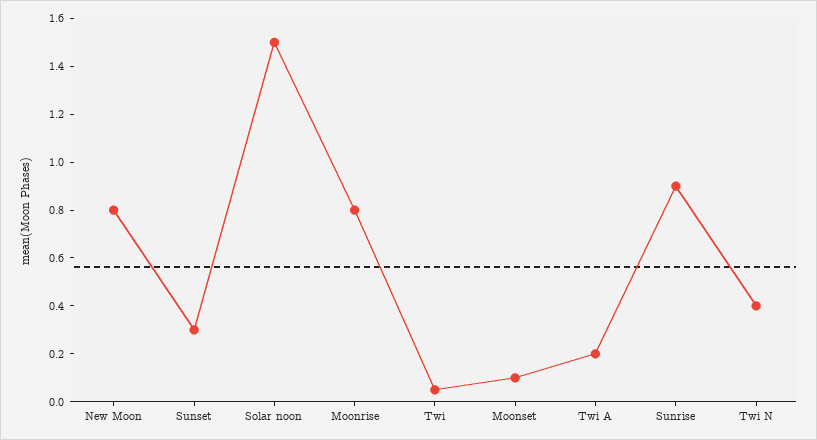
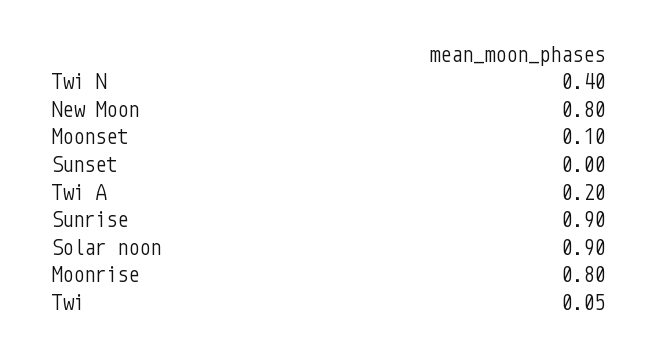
Sunset: 0.3 -> 0
Solar noon: 1.5 -> 0.9

